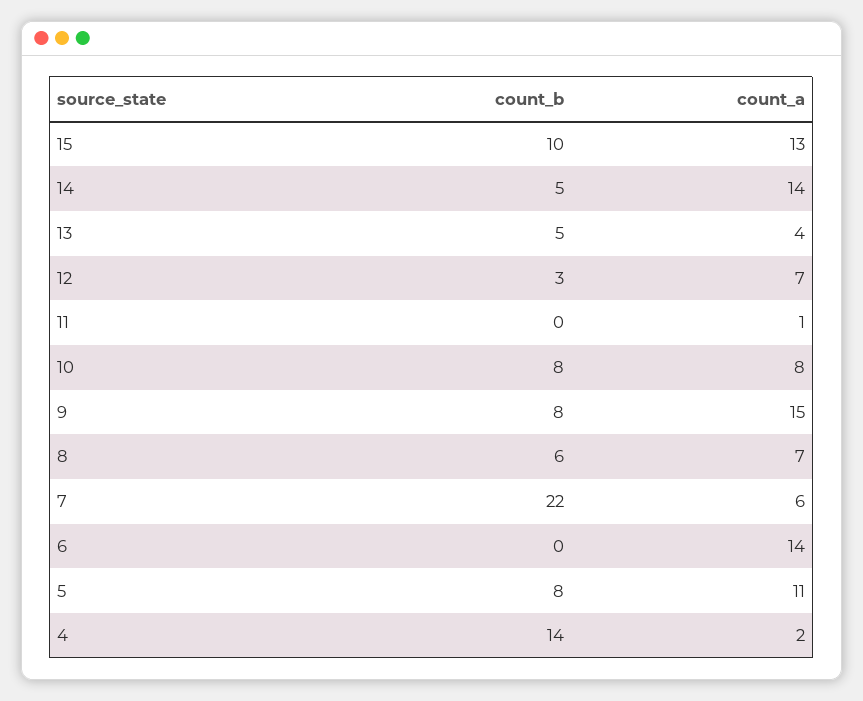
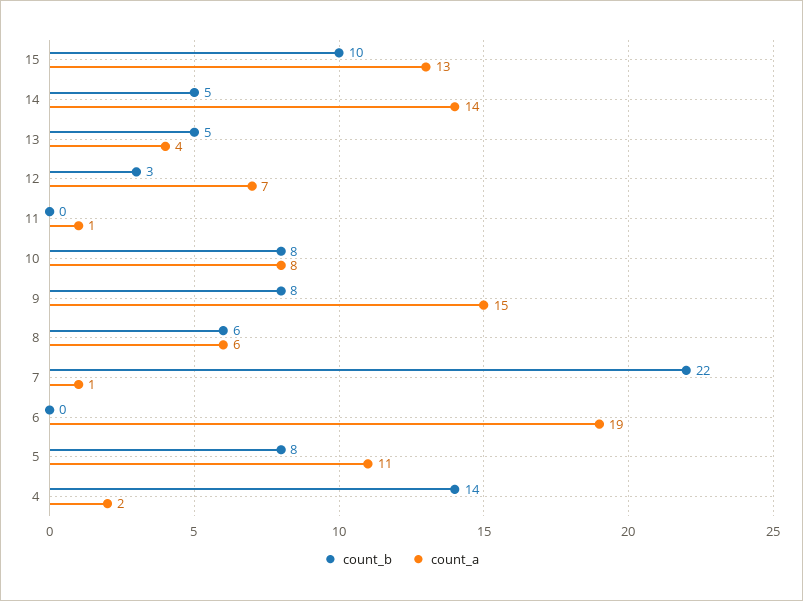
count_a, 8: 7 -> 6
count_a, 7: 6 -> 1
count_a, 6: 14 -> 19

